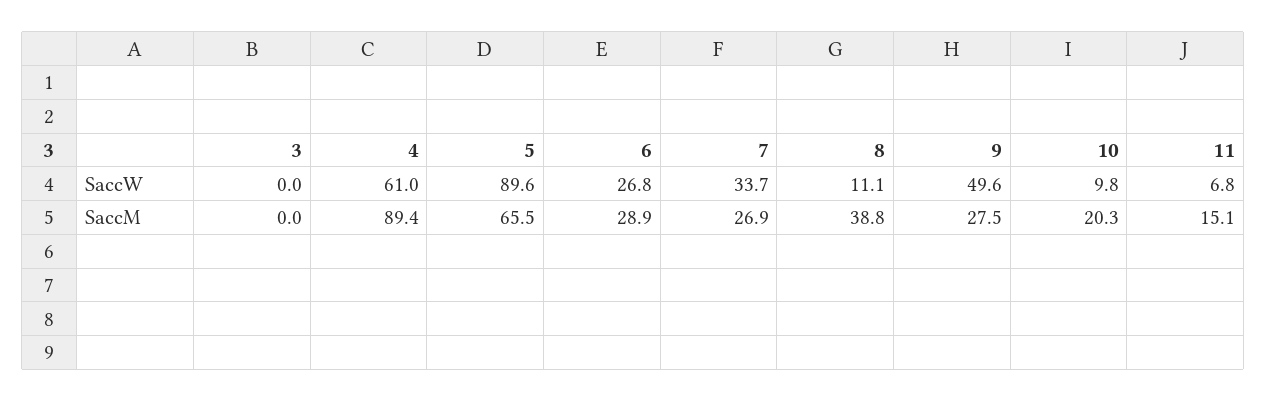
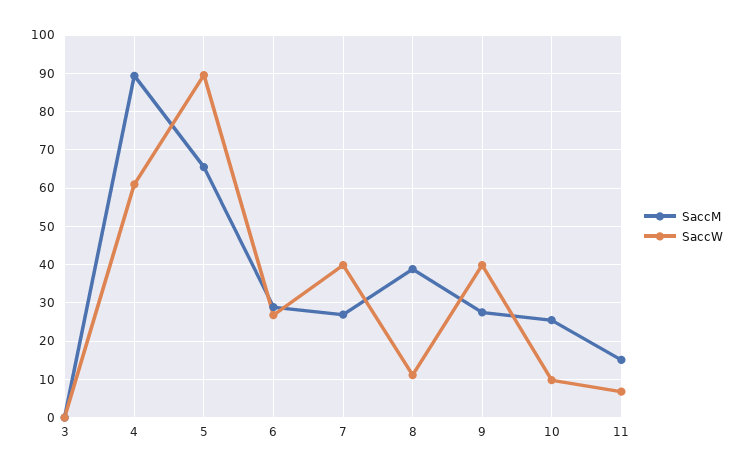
SaccW, 7: 33.7 -> 40
SaccW, 9: 49.6 -> 40
SaccM, 10: 20.3 -> 26

